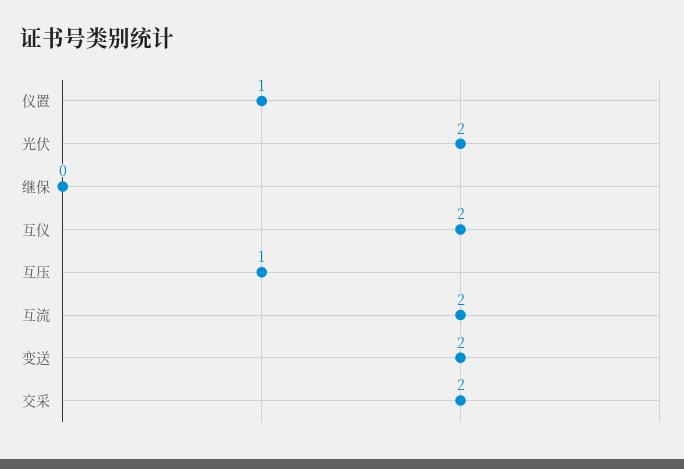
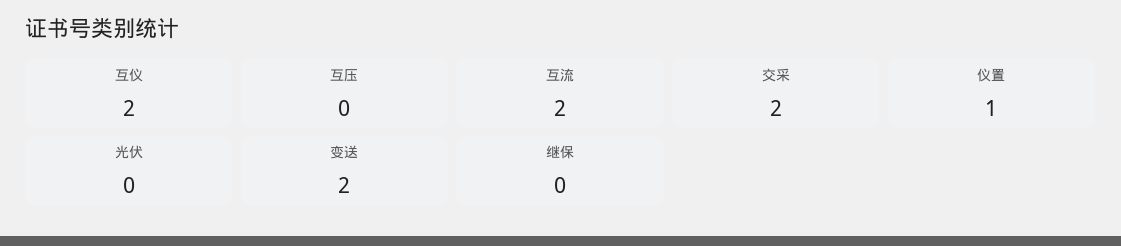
光伏: 2 -> 0
互压: 1 -> 0

